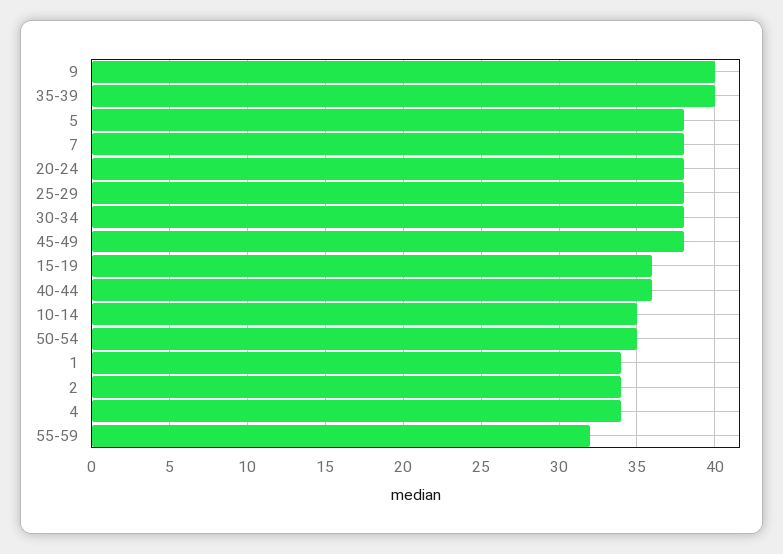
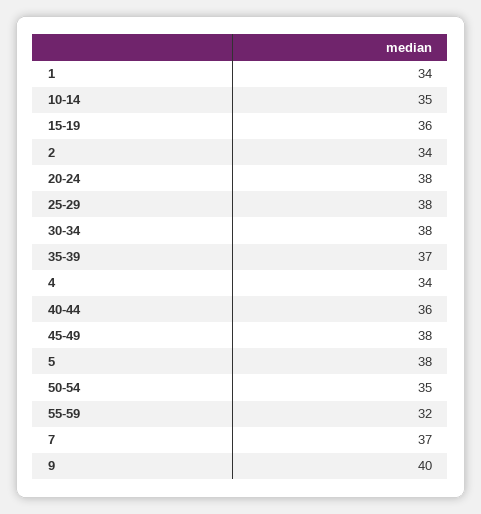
35-39: 40 -> 37
7: 38 -> 37

